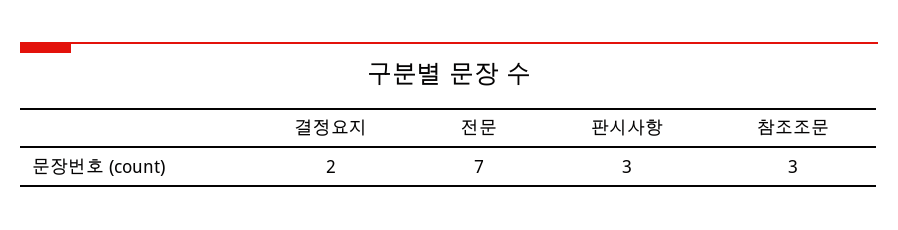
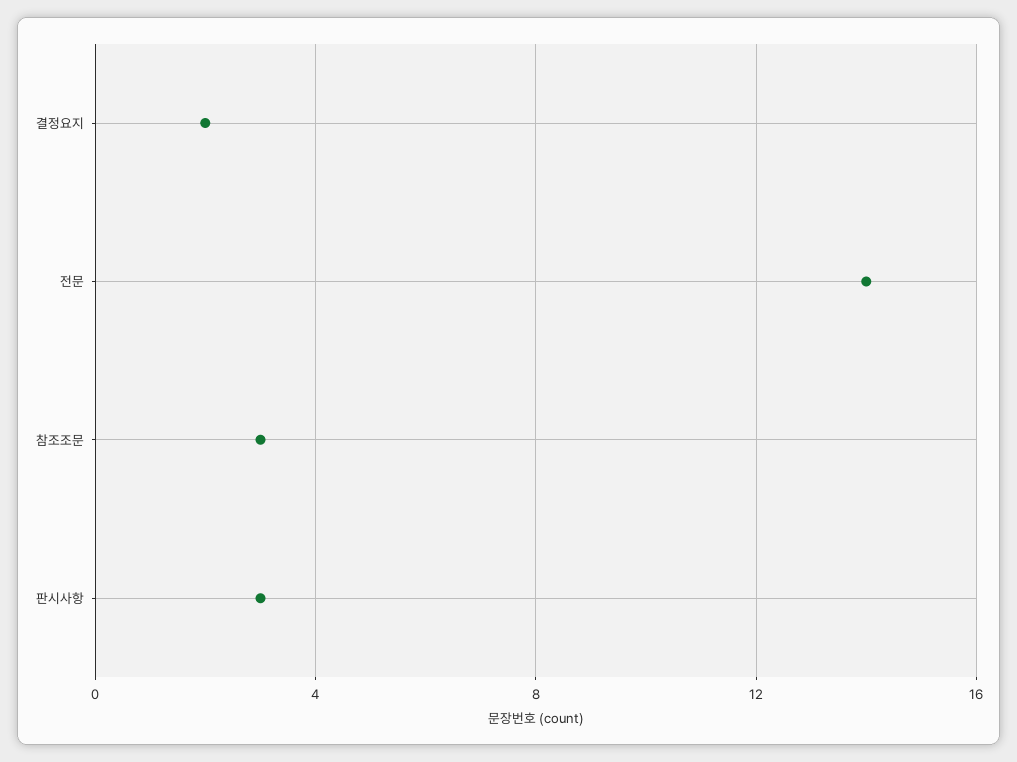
전문: 7 -> 14

